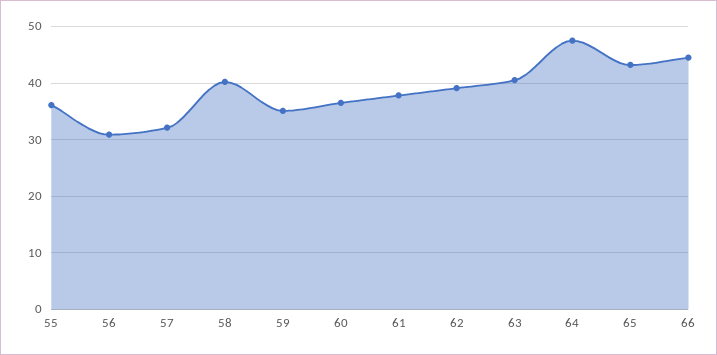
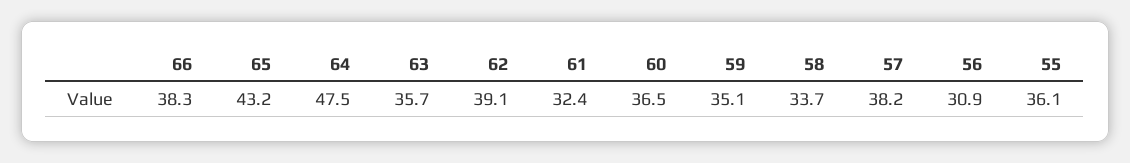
57: 32 -> 38.2
58: 40 -> 33.7
61: 38 -> 32.4
63: 40 -> 35.7
66: 44 -> 38.3

